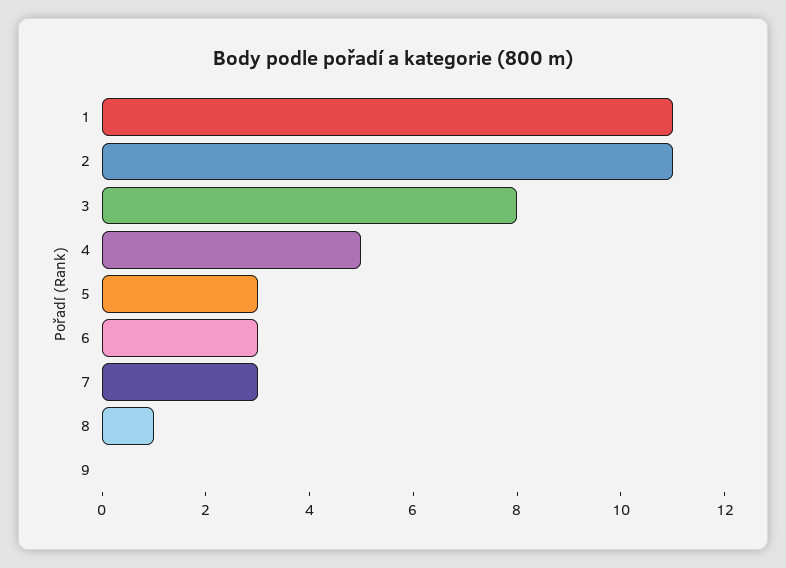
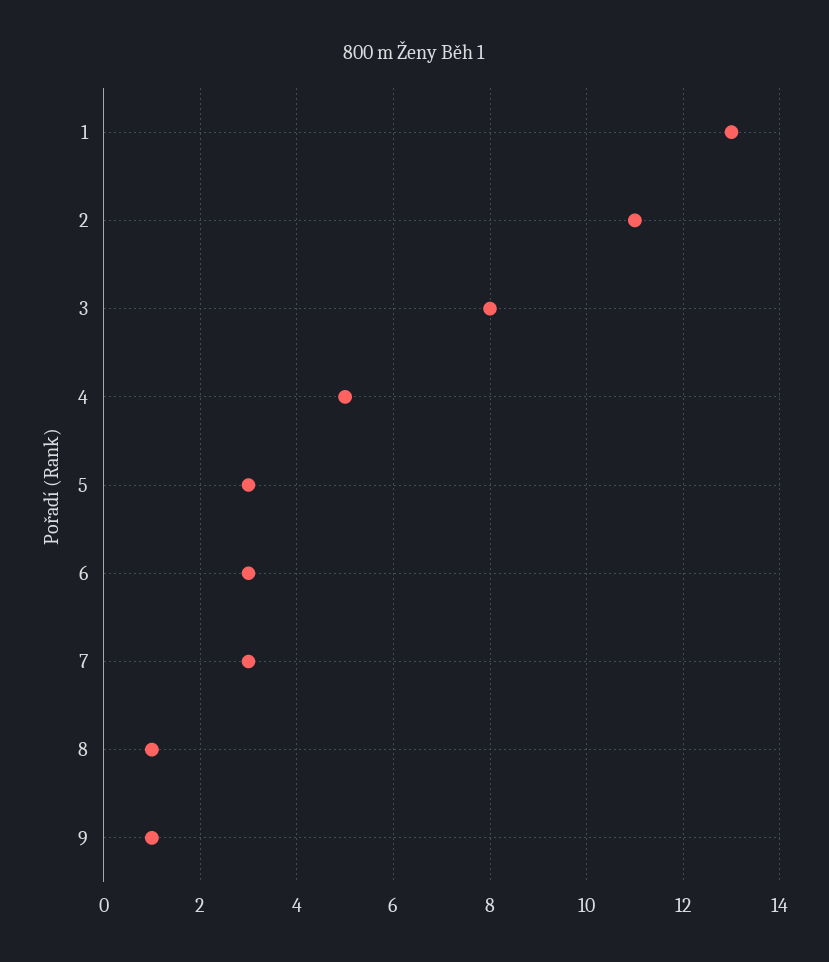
1: 11 -> 13
9: 0 -> 1

